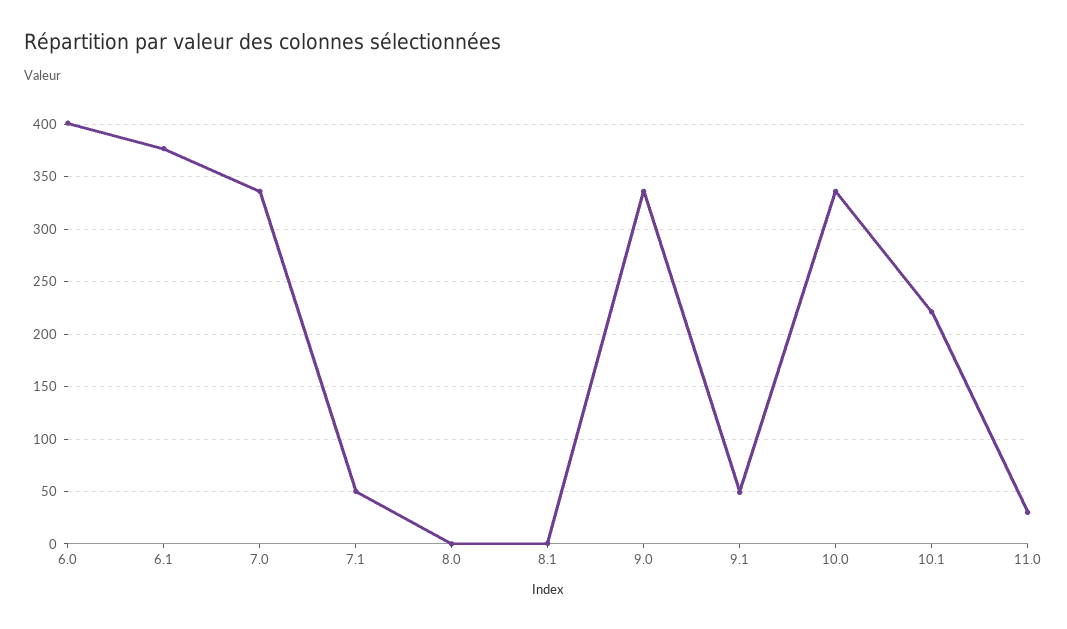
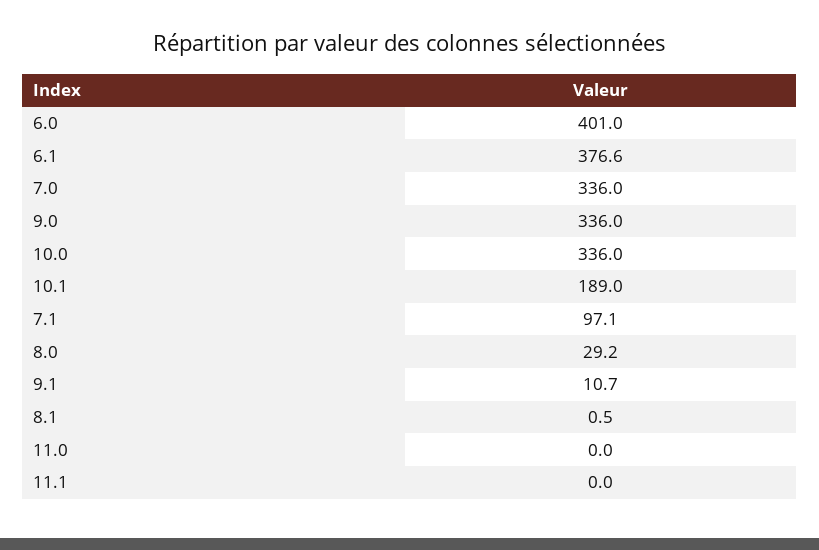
7.1: 50 -> 97.1
8.0: 0 -> 29.2
9.1: 50 -> 10.7
10.1: 220 -> 189
11.0: 30 -> 0
11.1: none -> 0

